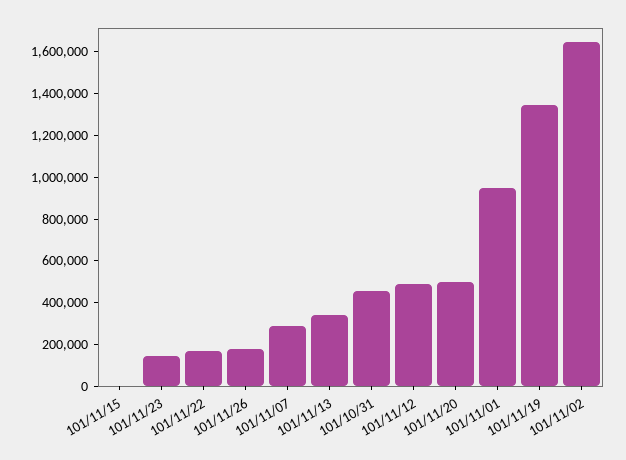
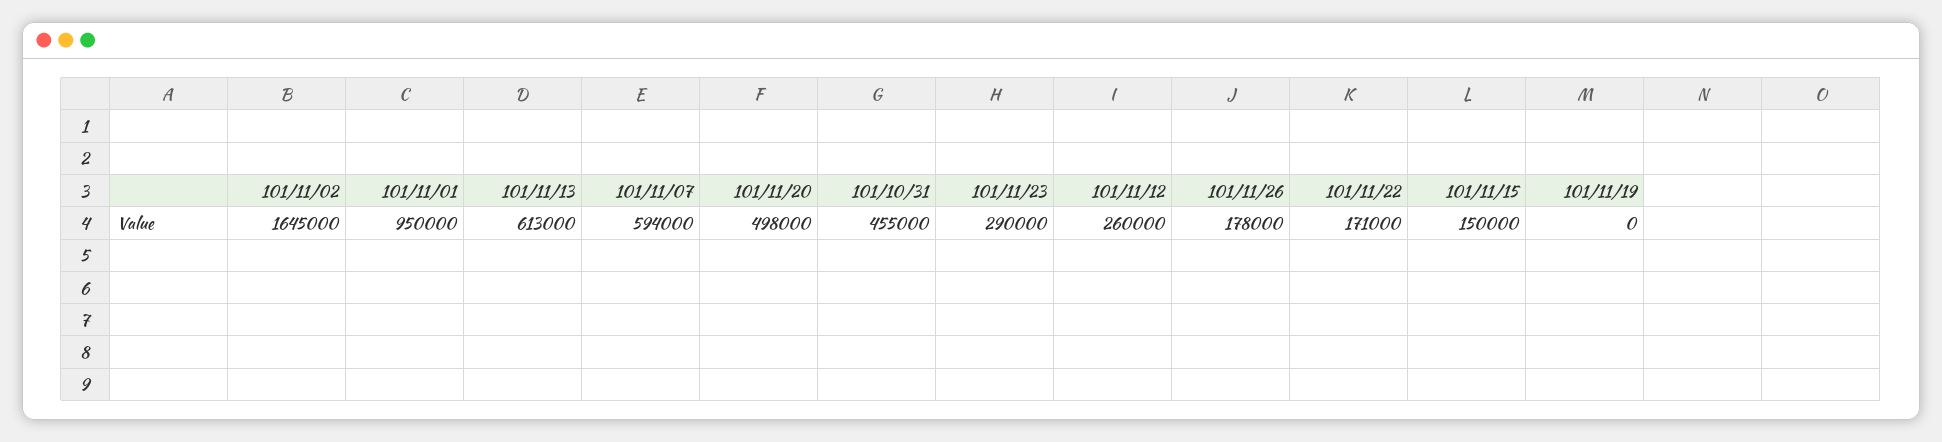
101/11/15: 0 -> 150000
101/11/23: 150000 -> 290000
101/11/07: 300000 -> 594000
101/11/13: 350000 -> 613000
101/11/12: 500000 -> 260000
101/11/19: 1350000 -> 0

